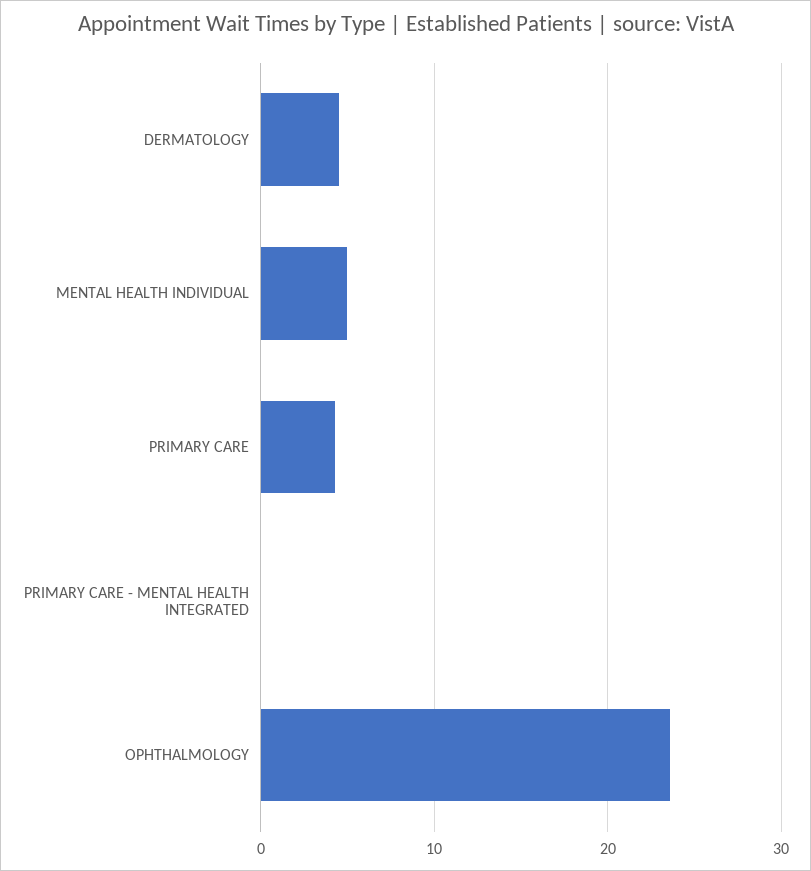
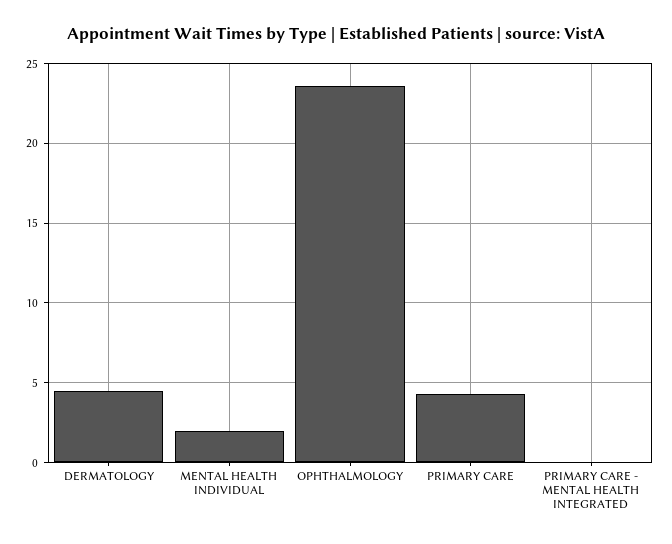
MENTAL HEALTH INDIVIDUAL: 5 -> 2

